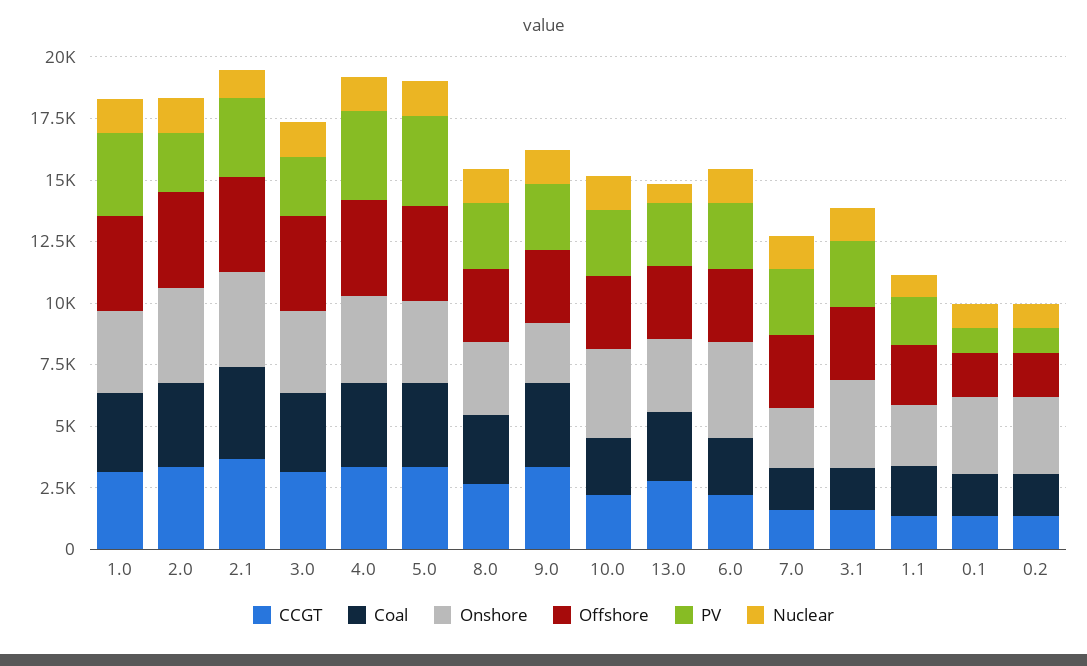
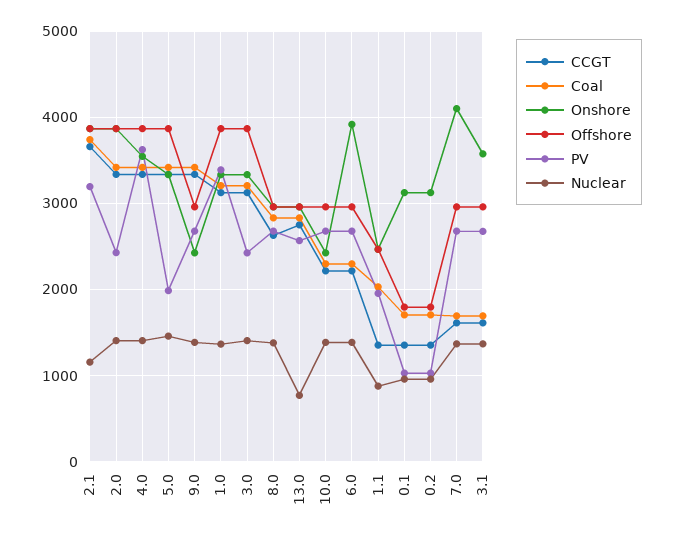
PV, 5.0: 3500 -> 2000
Onshore, 10.0: 3500 -> 2400
Onshore, 7.0: 2500 -> 4100

